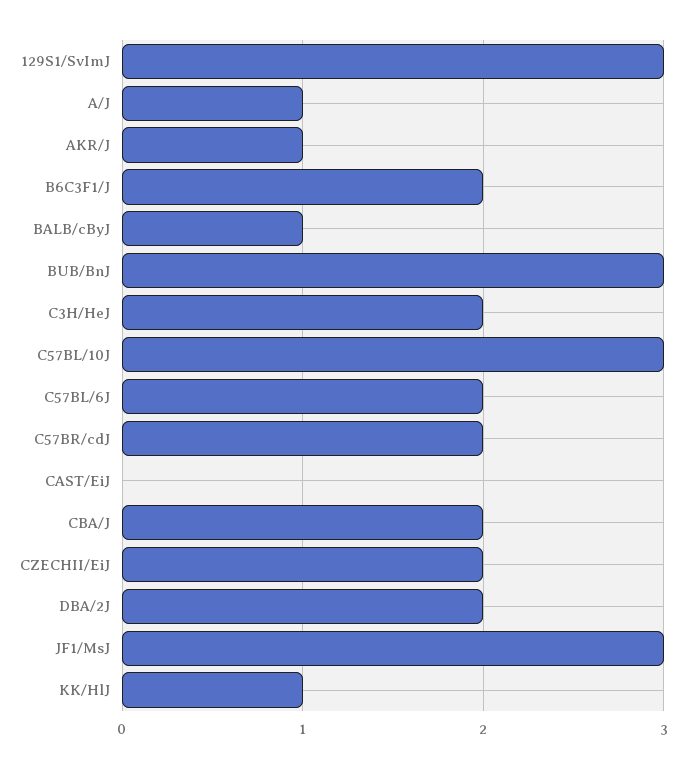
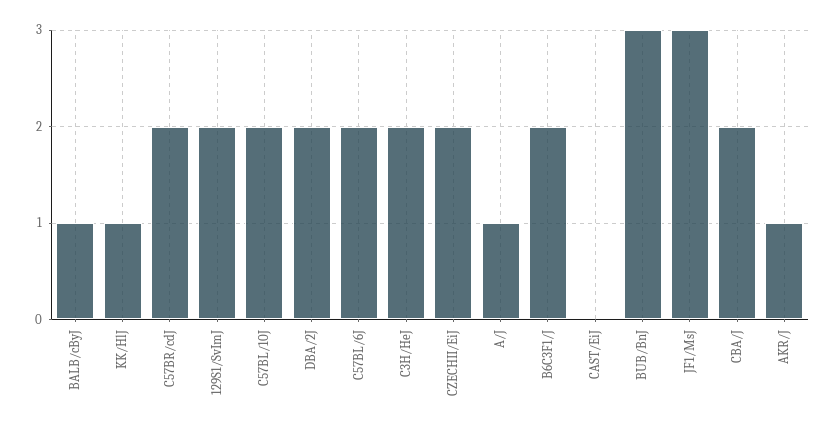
129S1/SvImJ: 3 -> 2
C57BL/10J: 3 -> 2

